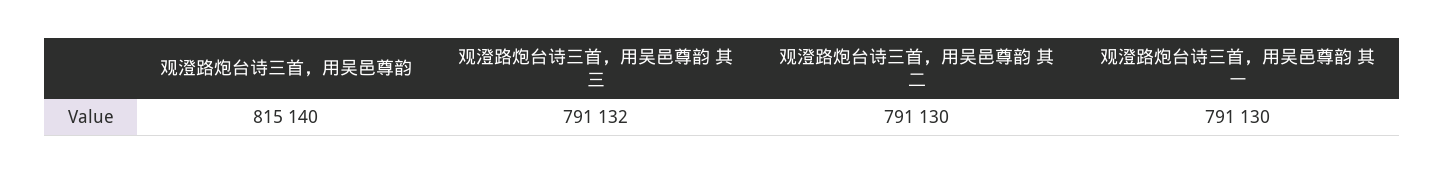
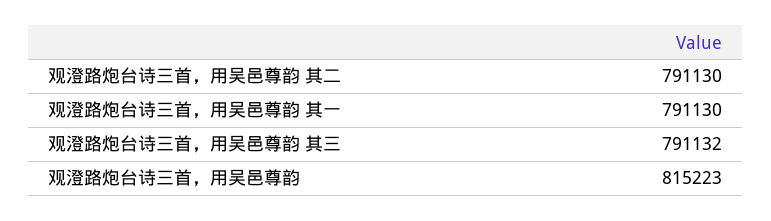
观澄路炮台诗三首，用吴邑尊韵: 815140 -> 815223

